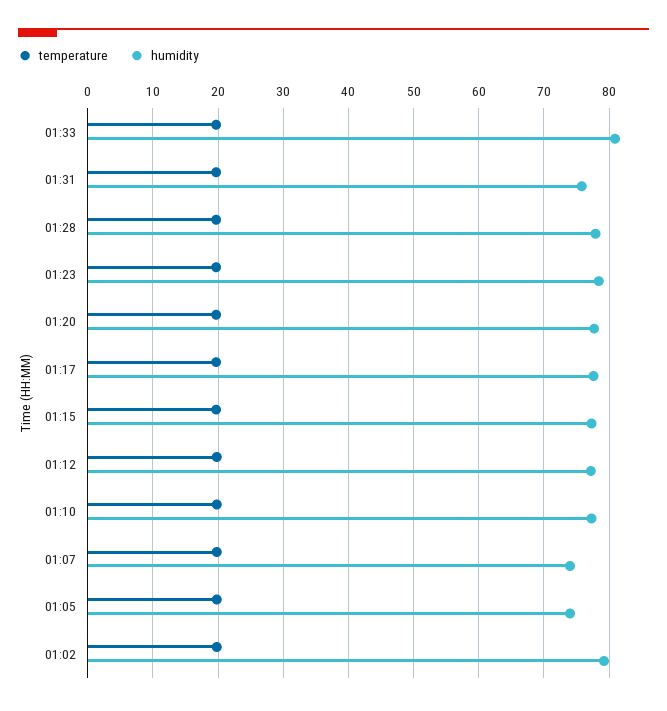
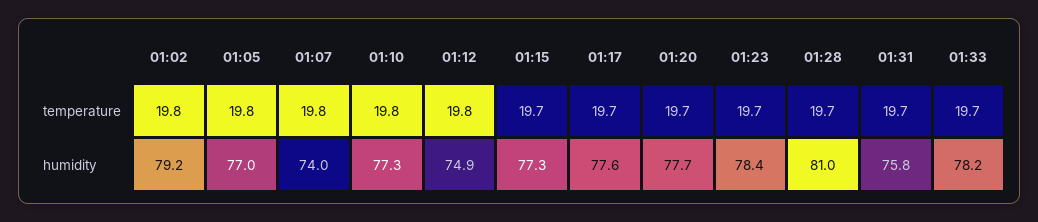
humidity, 01:33: 81 -> 78.2
humidity, 01:28: 78 -> 81
humidity, 01:12: 77 -> 74.9
humidity, 01:05: 74 -> 77

